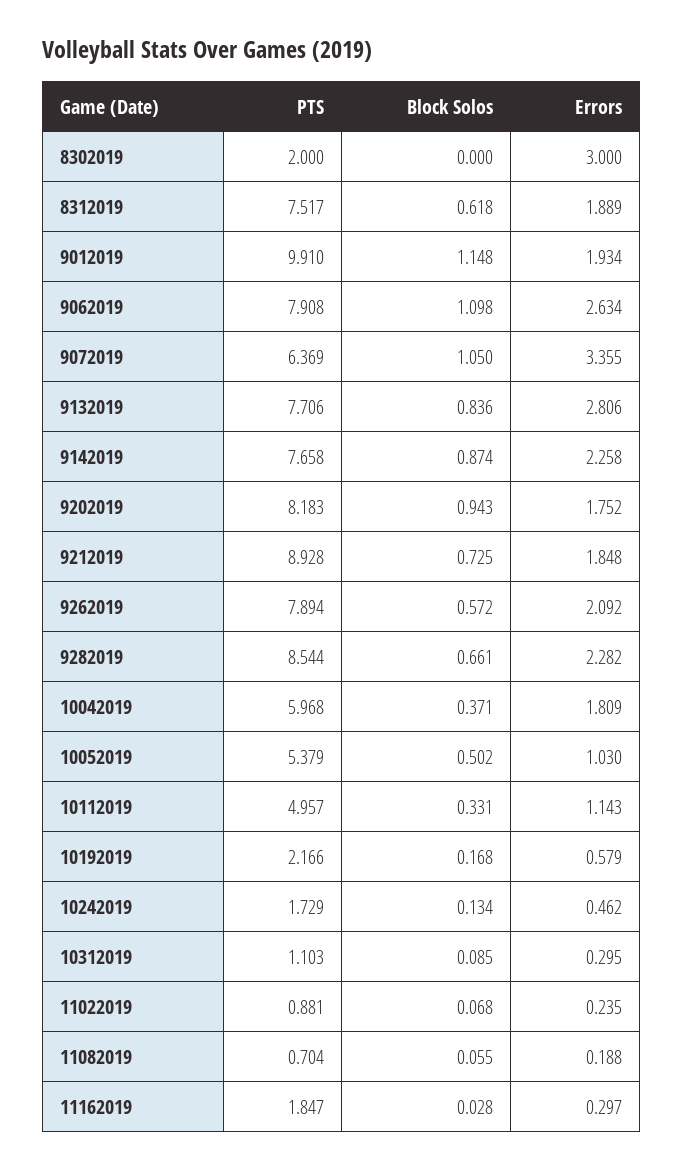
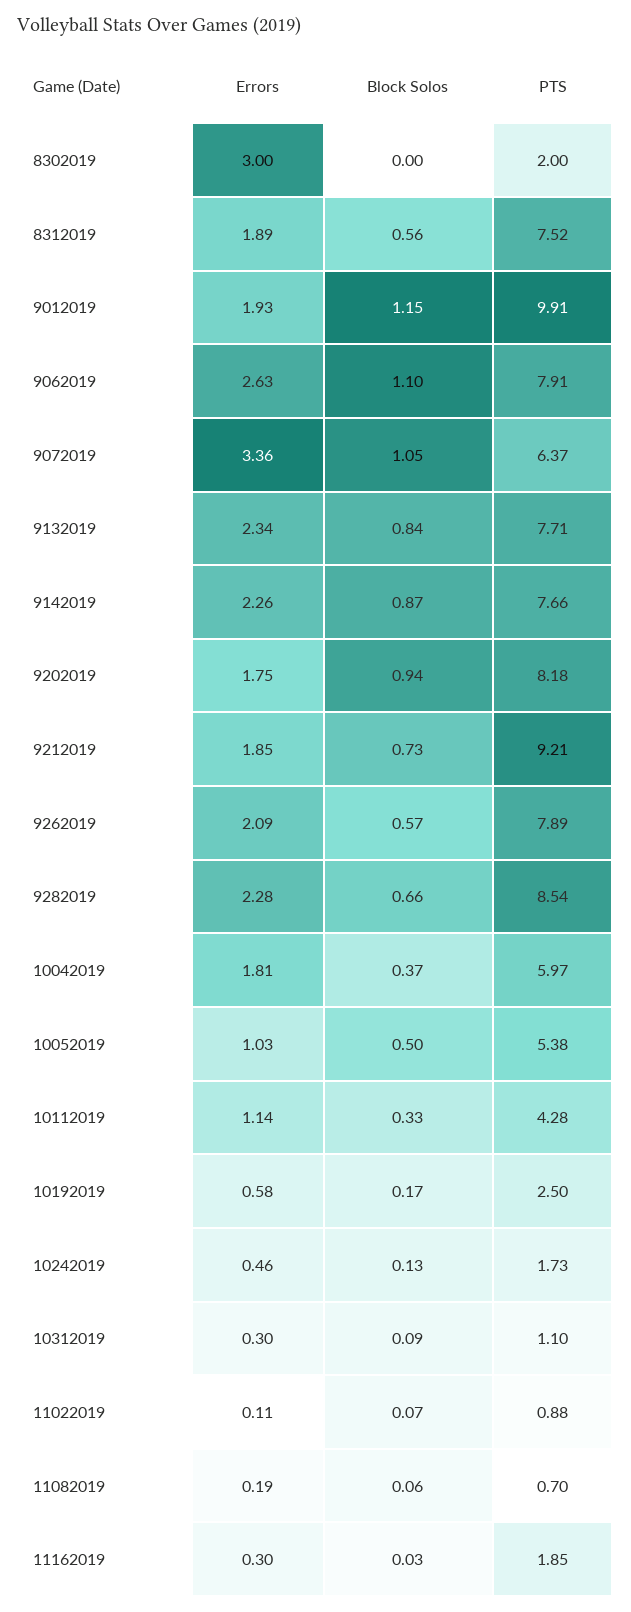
Block Solos, 8312019: 0.618 -> 0.56
Errors, 9132019: 2.806 -> 2.34
PTS, 9212019: 8.928 -> 9.21
PTS, 10112019: 4.957 -> 4.28
PTS, 10192019: 2.166 -> 2.5
Errors, 11022019: 0.235 -> 0.11

